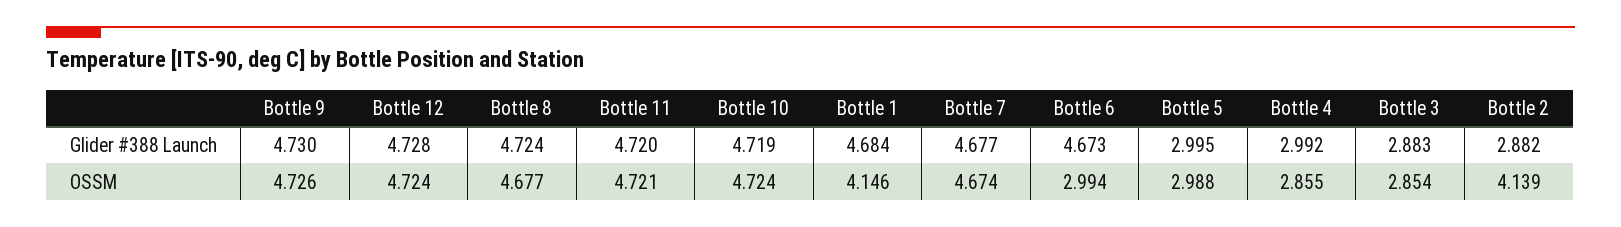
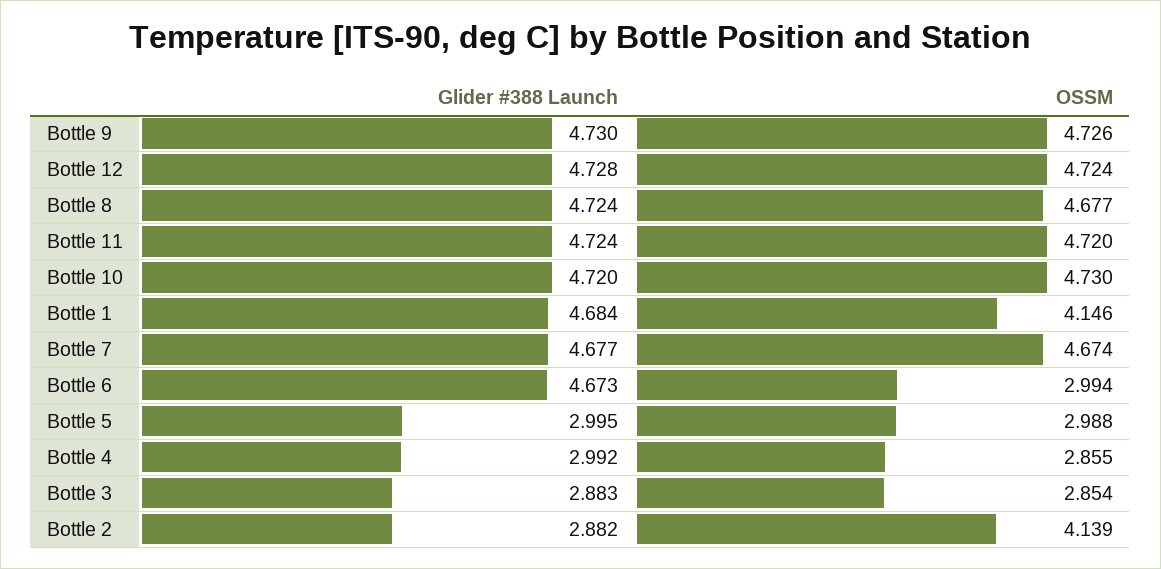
Bottle 11, Glider #388 Launch: 4.72 -> 4.724
Bottle 10, Glider #388 Launch: 4.719 -> 4.72
Bottle 11, OSSM: 4.721 -> 4.72
Bottle 10, OSSM: 4.724 -> 4.73

